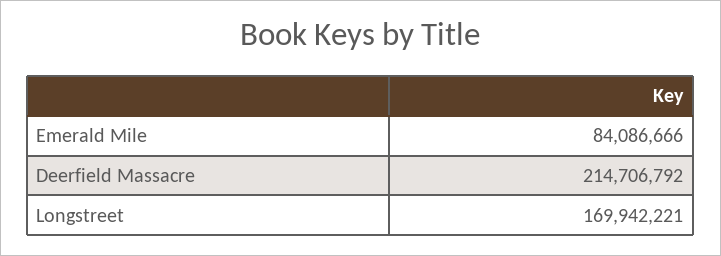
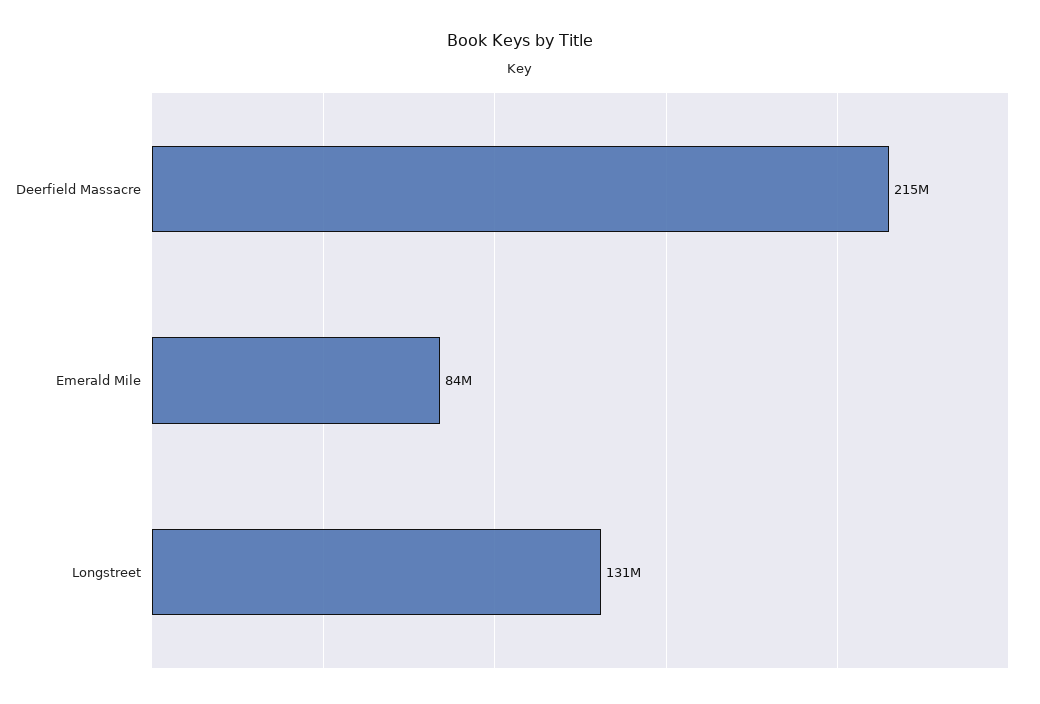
Longstreet: 169942221 -> 131000000

